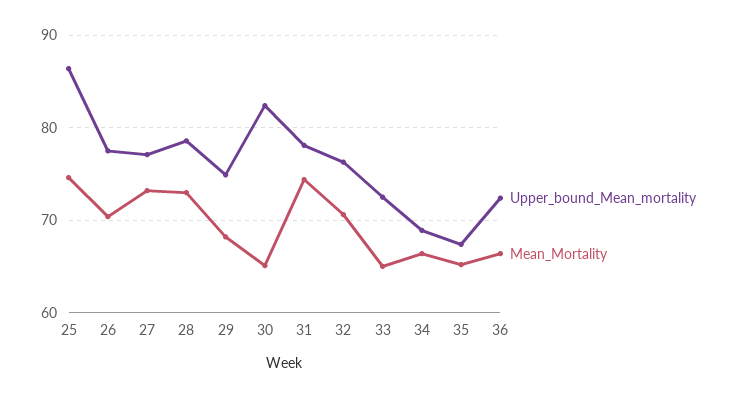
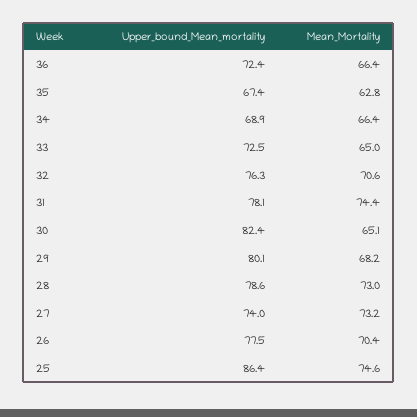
Upper_bound_Mean_mortality, 27: 77 -> 74
Upper_bound_Mean_mortality, 29: 75 -> 80.1
Mean_Mortality, 35: 65 -> 62.8

